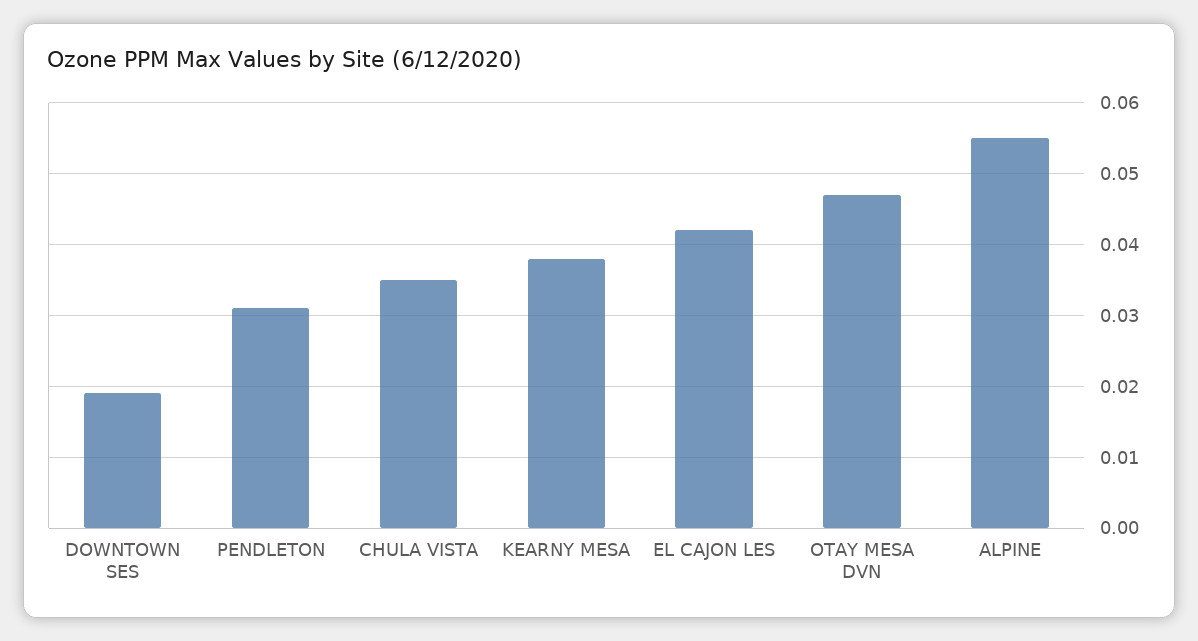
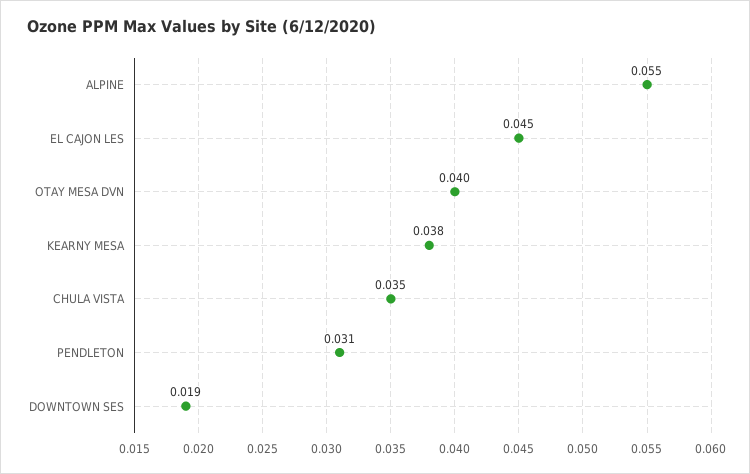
EL CAJON LES: 0.042 -> 0.045
OTAY MESA DVN: 0.047 -> 0.04

